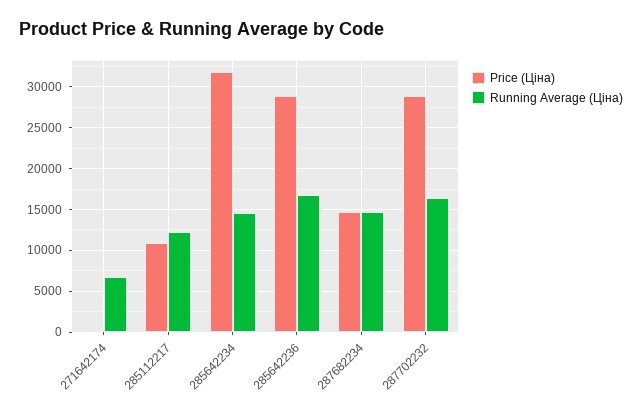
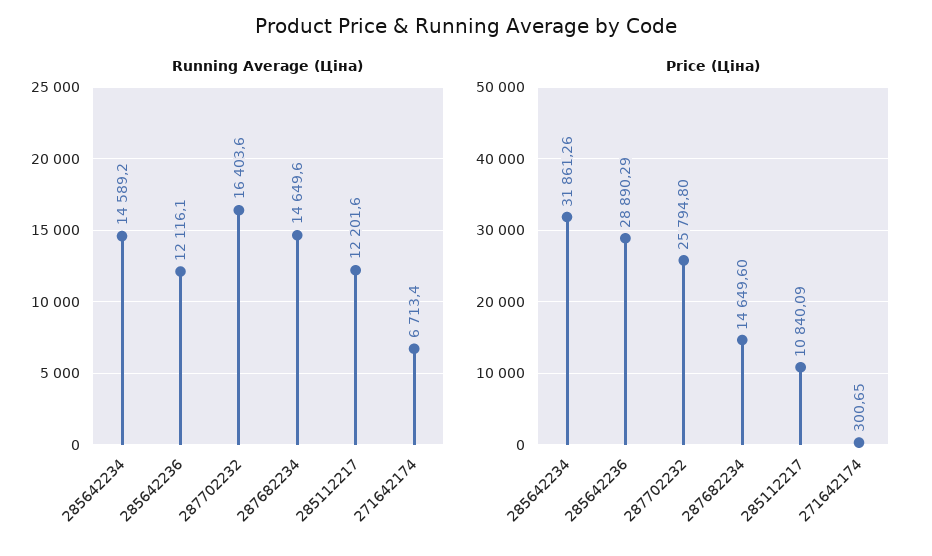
Running Average (Ціна), 285642236: 17000 -> 12116.1
Price (Ціна), 287702232: 29000 -> 25794.8

